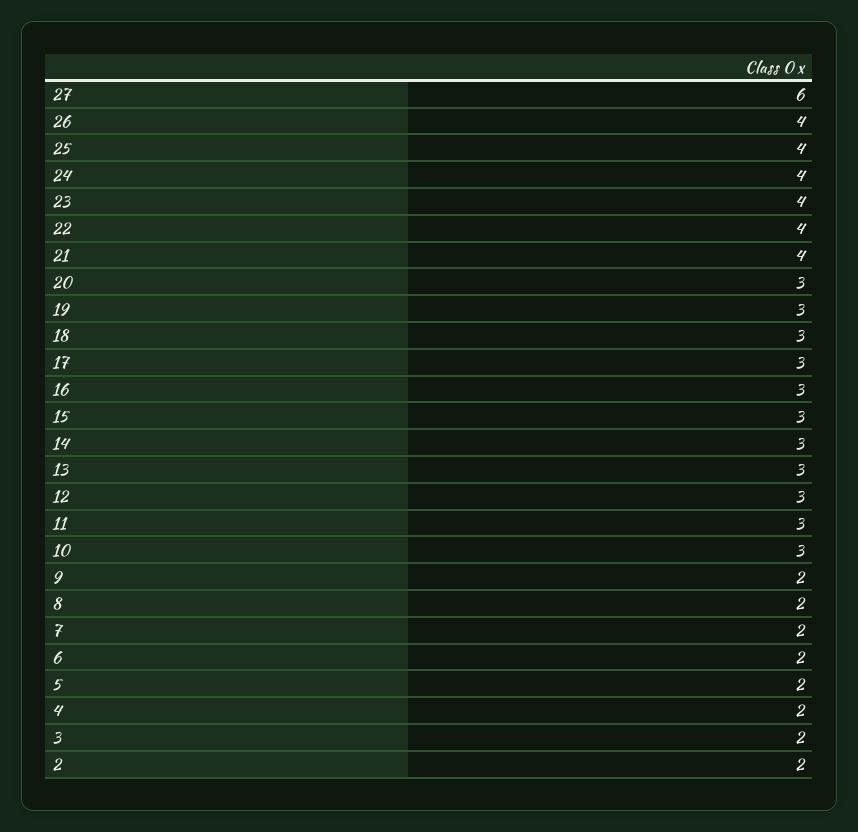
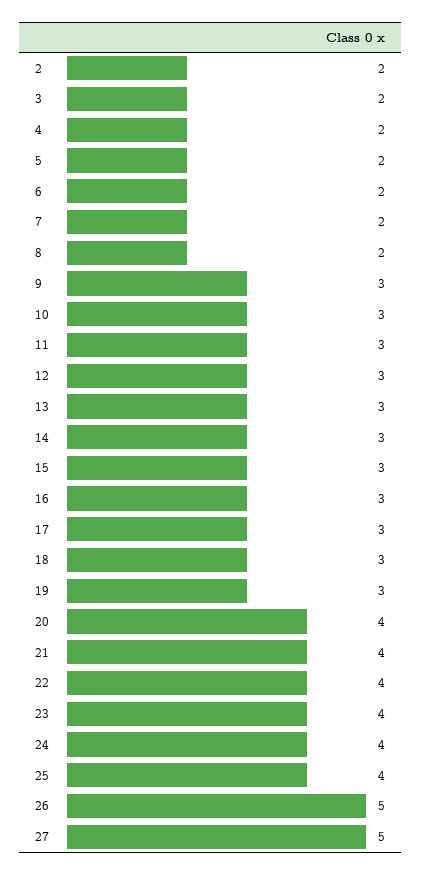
27: 6 -> 5
26: 4 -> 5
20: 3 -> 4
9: 2 -> 3

